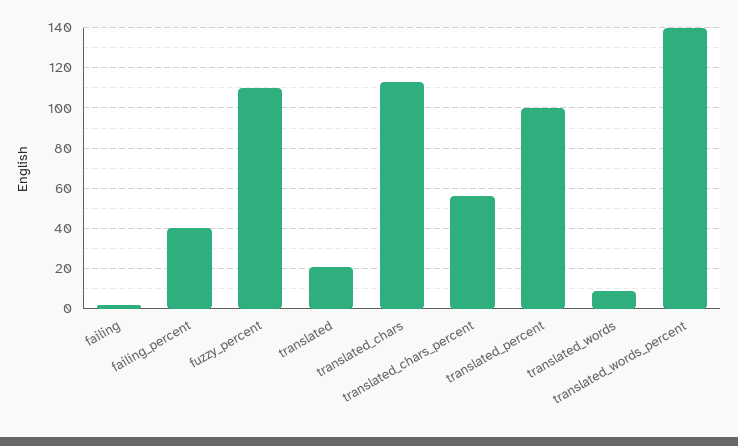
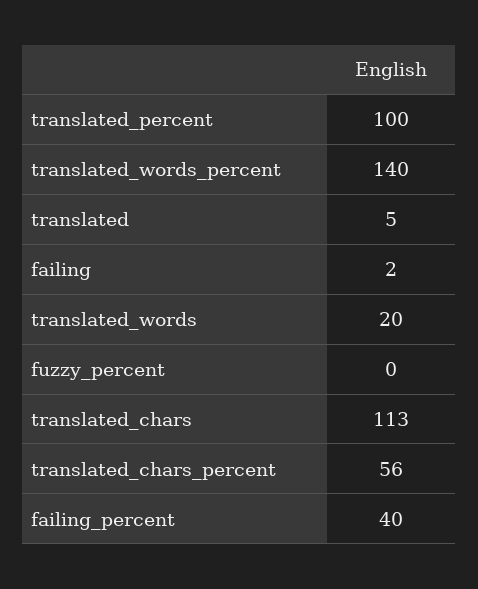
fuzzy_percent: 110 -> 0
translated: 20 -> 5
translated_words: 10 -> 20

